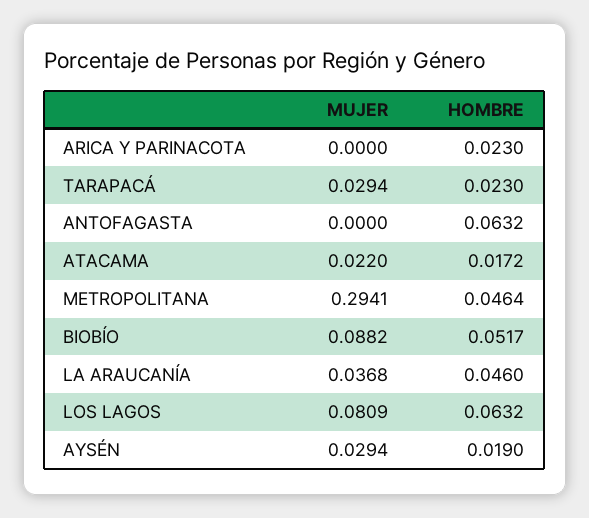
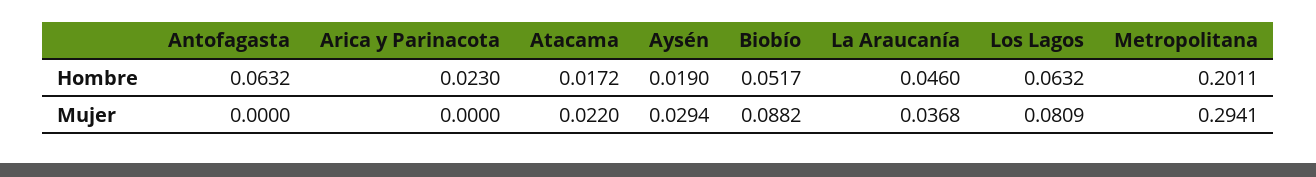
MUJER, TARAPACÁ: 0.0294 -> none
HOMBRE, TARAPACÁ: 0.023 -> none
HOMBRE, METROPOLITANA: 0.0464 -> 0.2011

